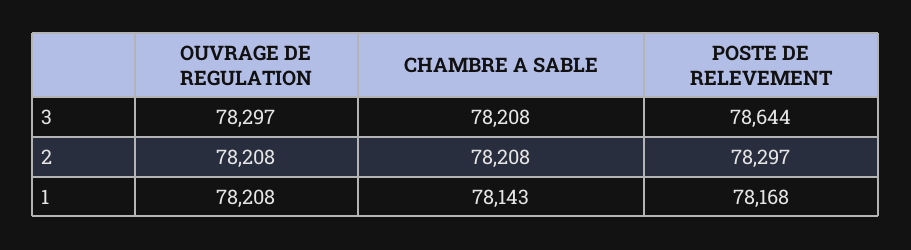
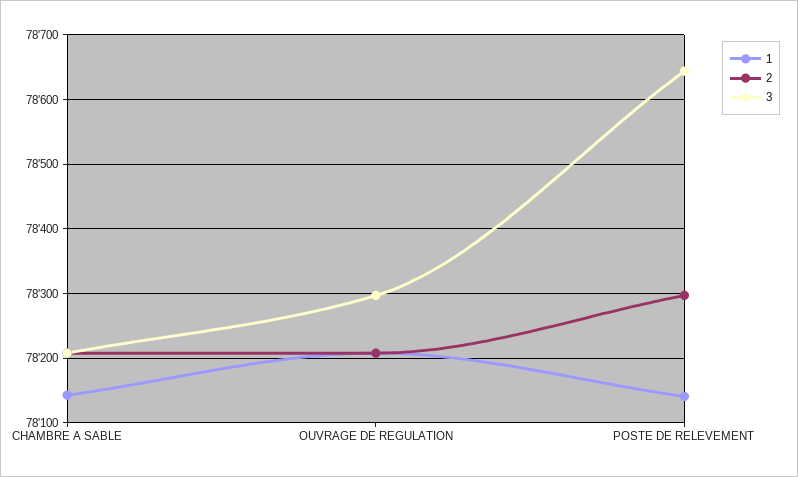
1, POSTE DE RELEVEMENT: 78168 -> 78140

